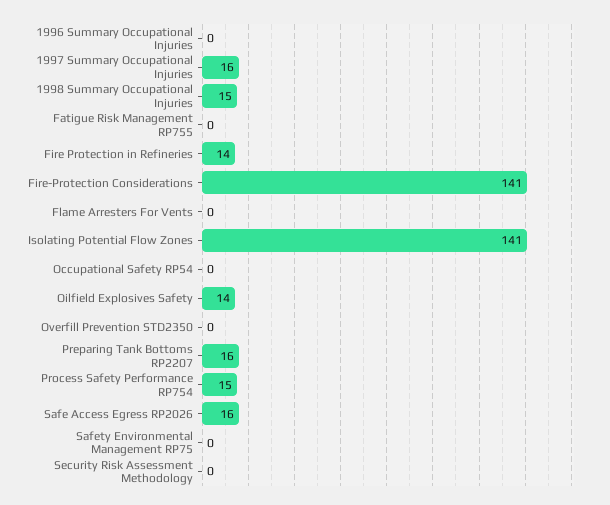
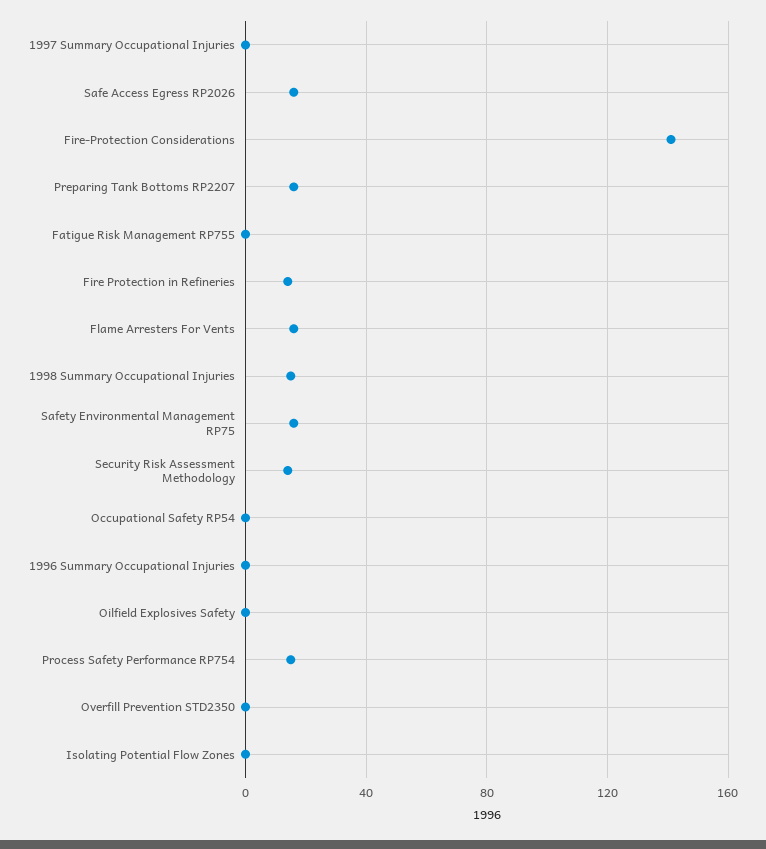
1997 Summary Occupational Injuries: 16 -> 0
Flame Arresters For Vents: 0 -> 15
Isolating Potential Flow Zones: 141 -> 0
Oilfield Explosives Safety: 14 -> 0
Safety Environmental Management RP75: 0 -> 15
Security Risk Assessment Methodology: 0 -> 15

